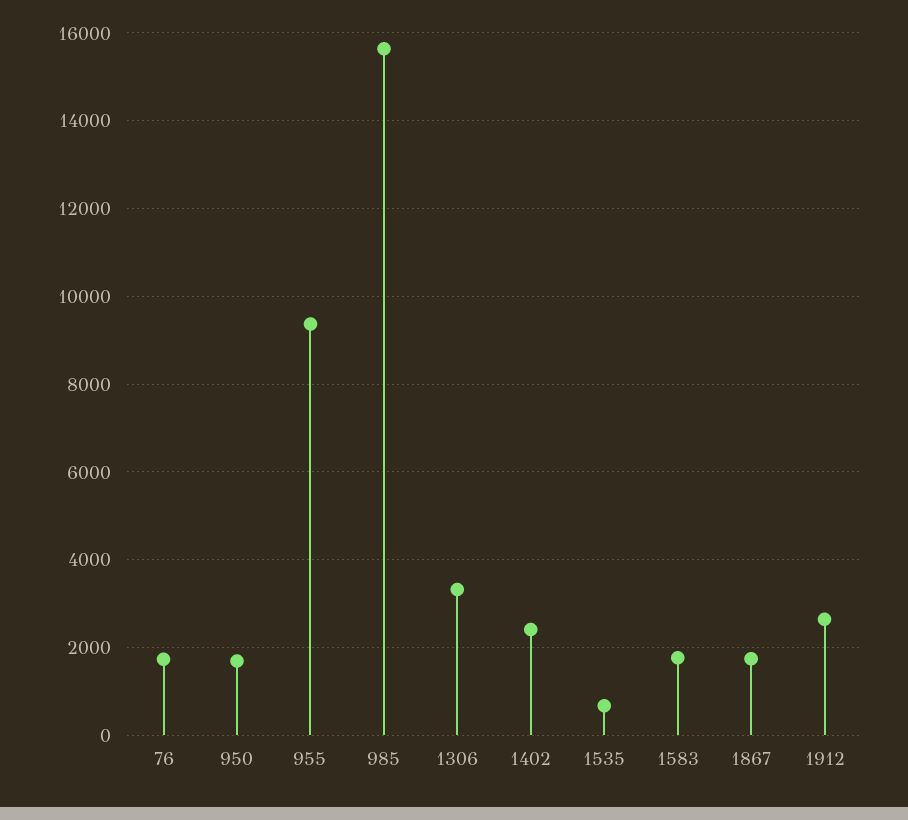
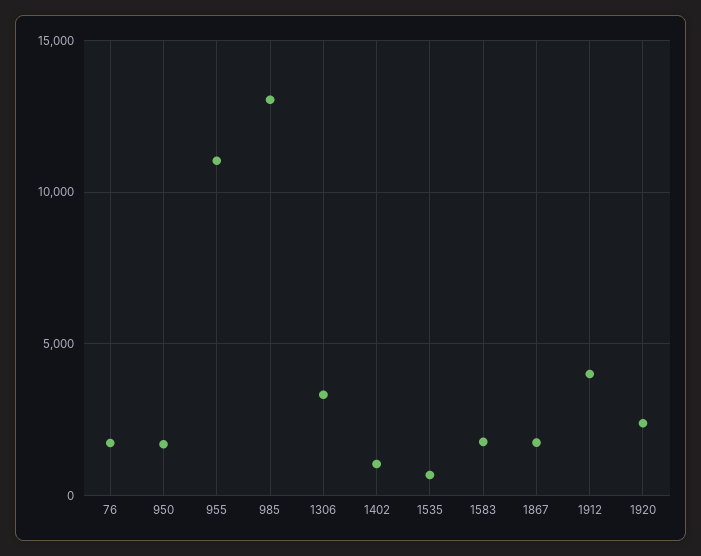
955: 9400 -> 11000
985: 15600 -> 13000
1402: 2400 -> 1000
1912: 2600 -> 4000
1920: none -> 2500

